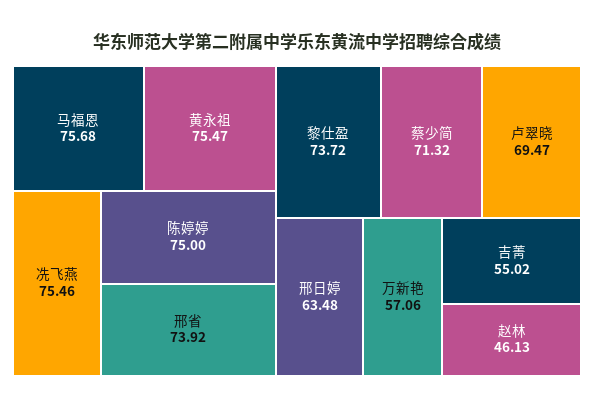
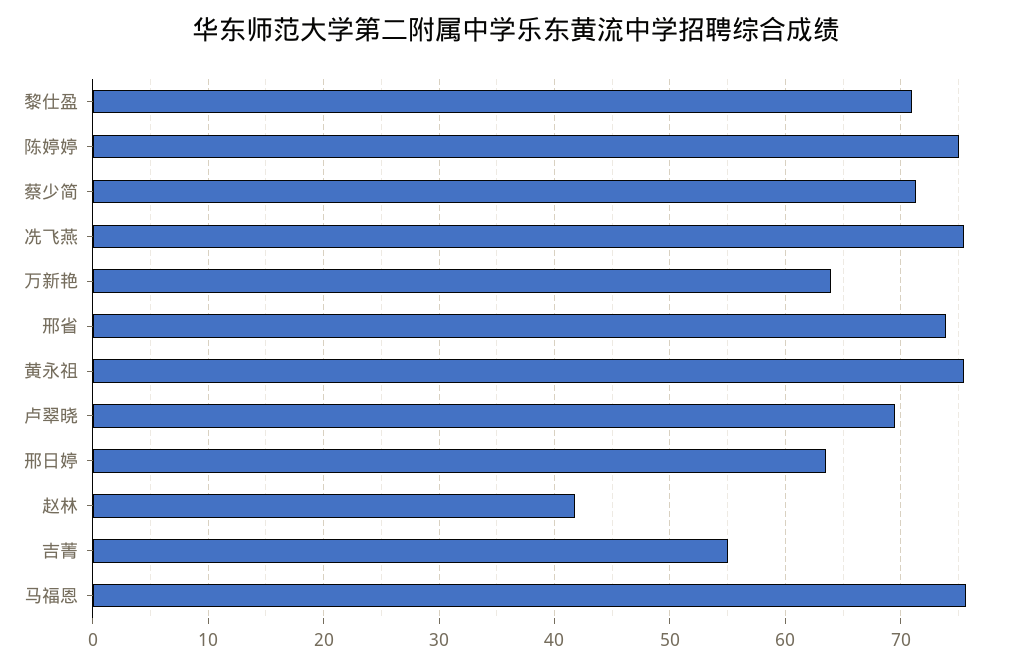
黎仕盈: 73.72 -> 71
万新艳: 57.06 -> 64
赵林: 46.13 -> 42

